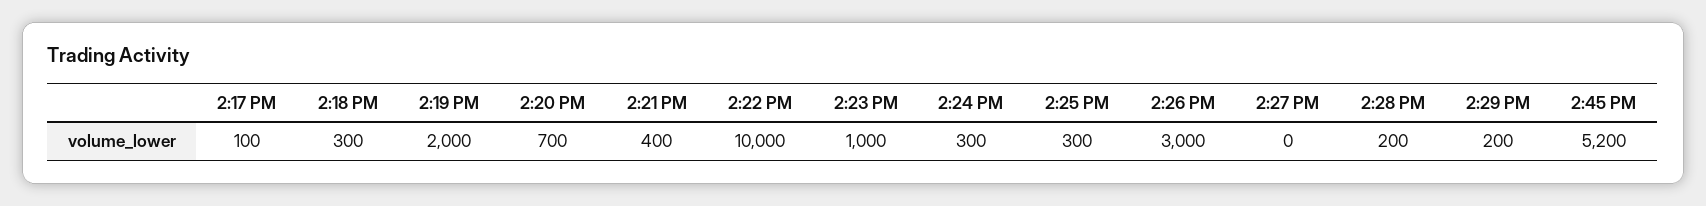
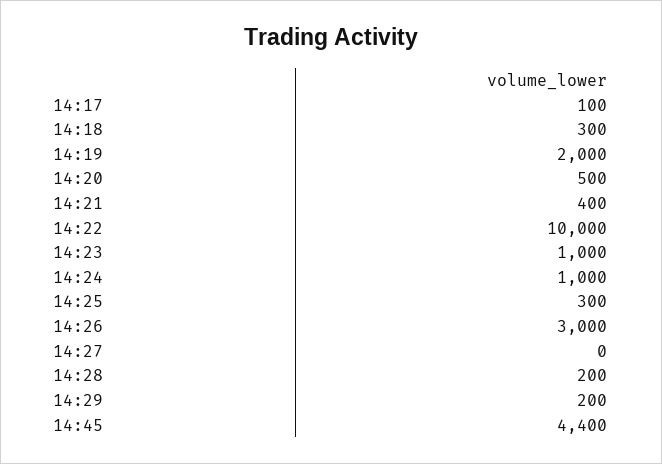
2:20 PM: 700 -> 500
2:24 PM: 300 -> 1000
2:45 PM: 5200 -> 4400

